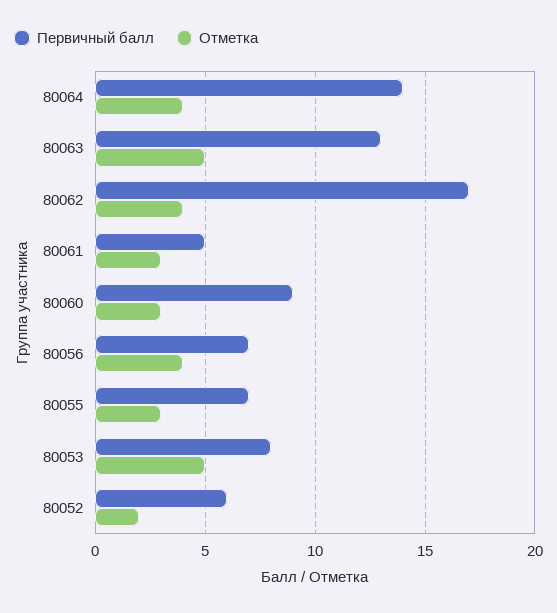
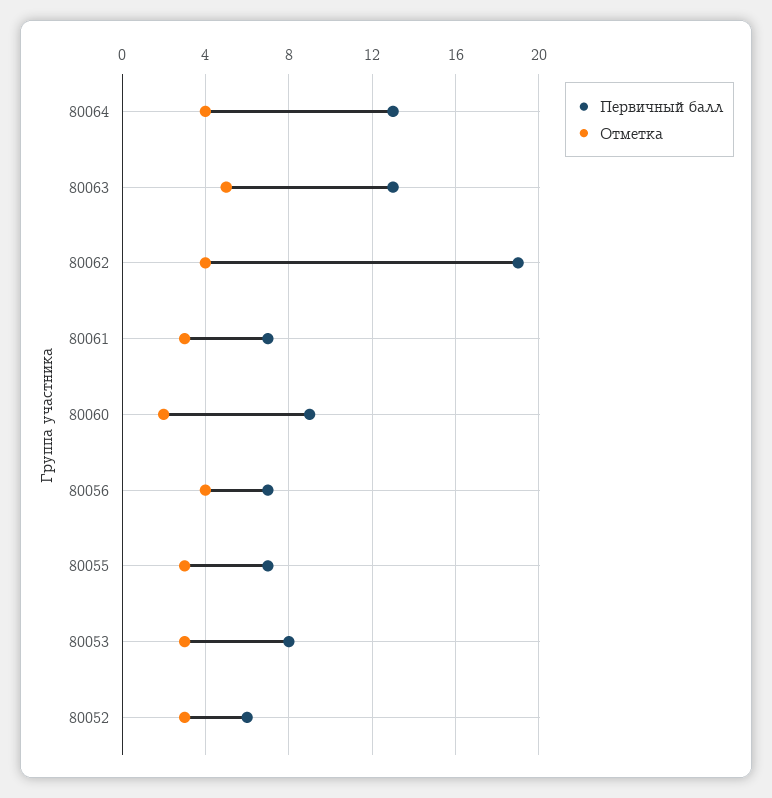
Первичный балл, 80064: 14 -> 13
Первичный балл, 80062: 17 -> 19
Первичный балл, 80061: 5 -> 7
Отметка, 80060: 3 -> 2
Отметка, 80053: 5 -> 3
Отметка, 80052: 2 -> 3

